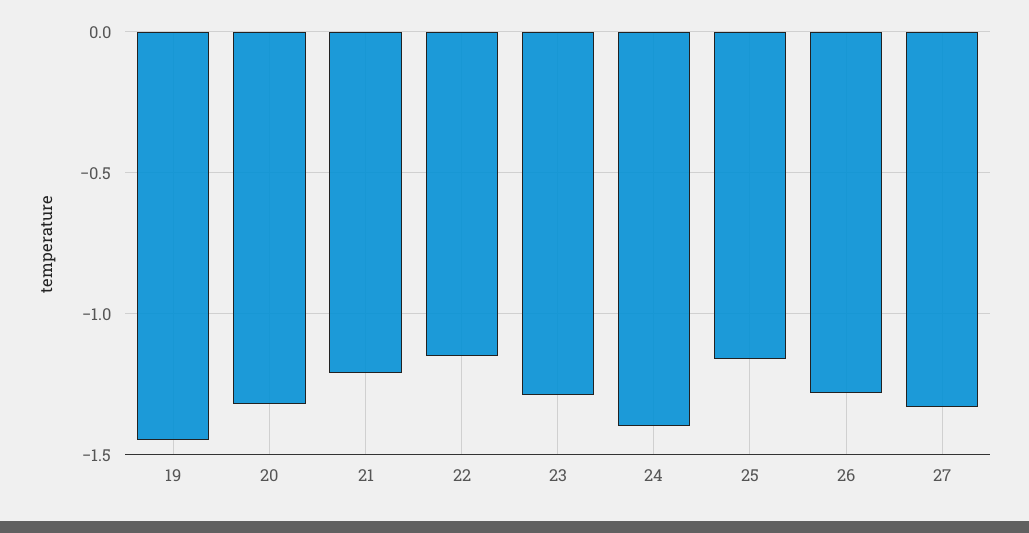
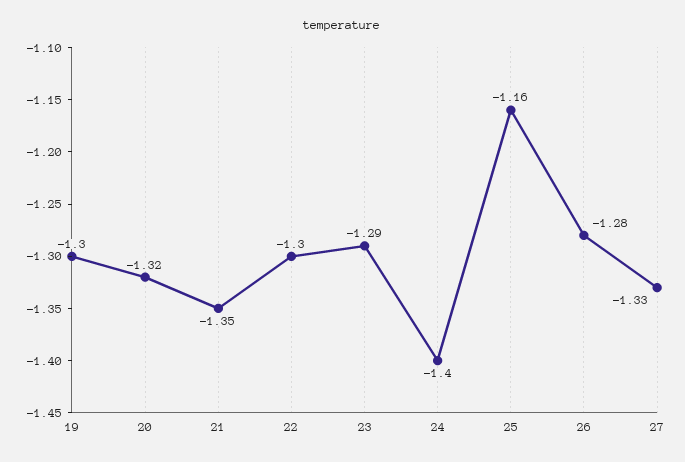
19: -1.45 -> -1.3
21: -1.2 -> -1.35
22: -1.15 -> -1.3

